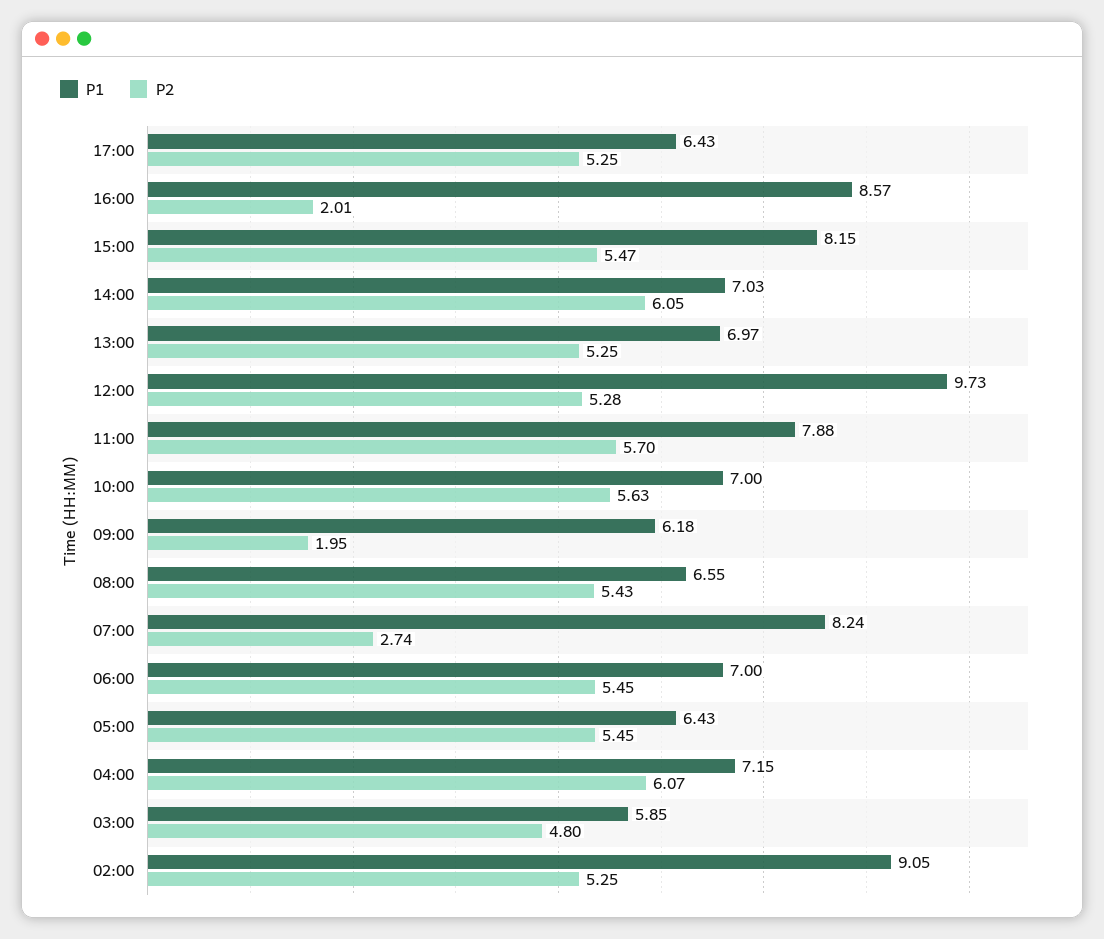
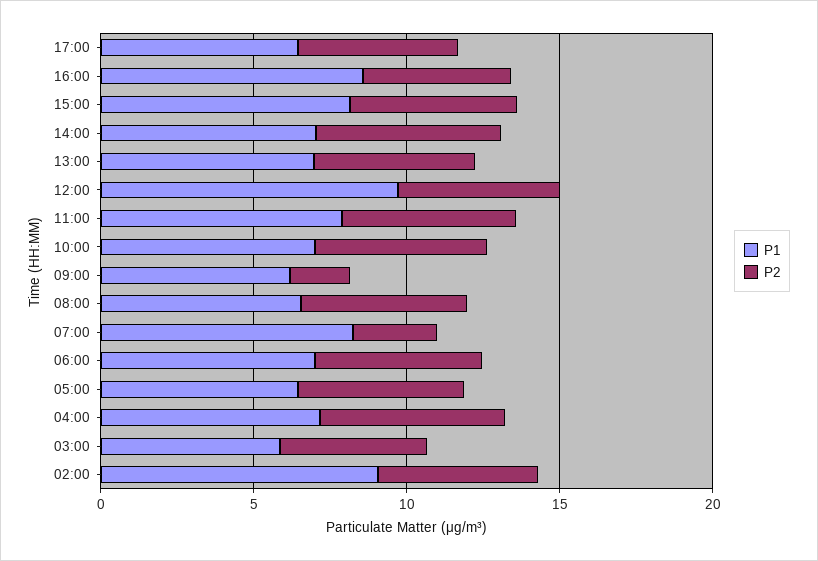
P2, 16:00: 2.01 -> 5

